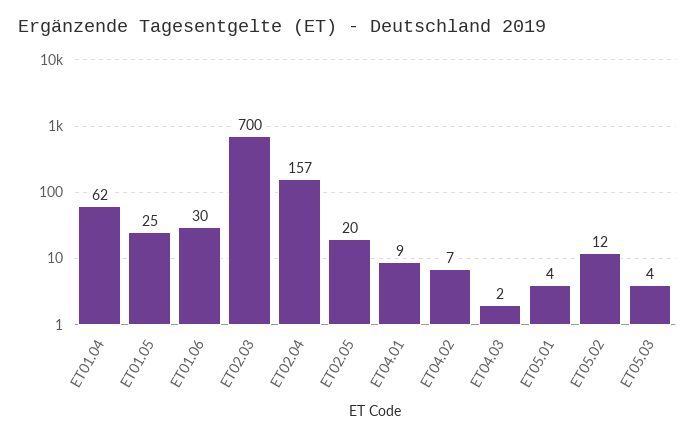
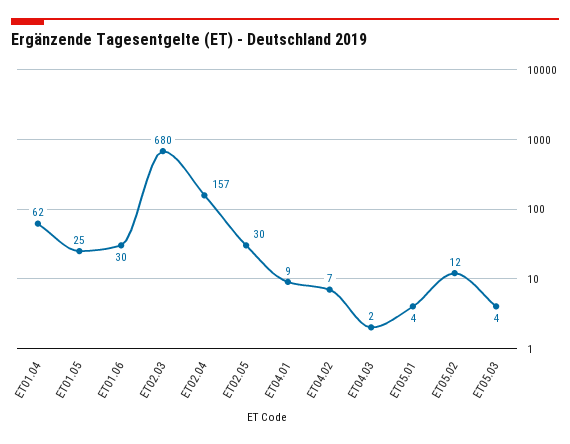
ET02.03: 700 -> 680
ET02.05: 20 -> 30

